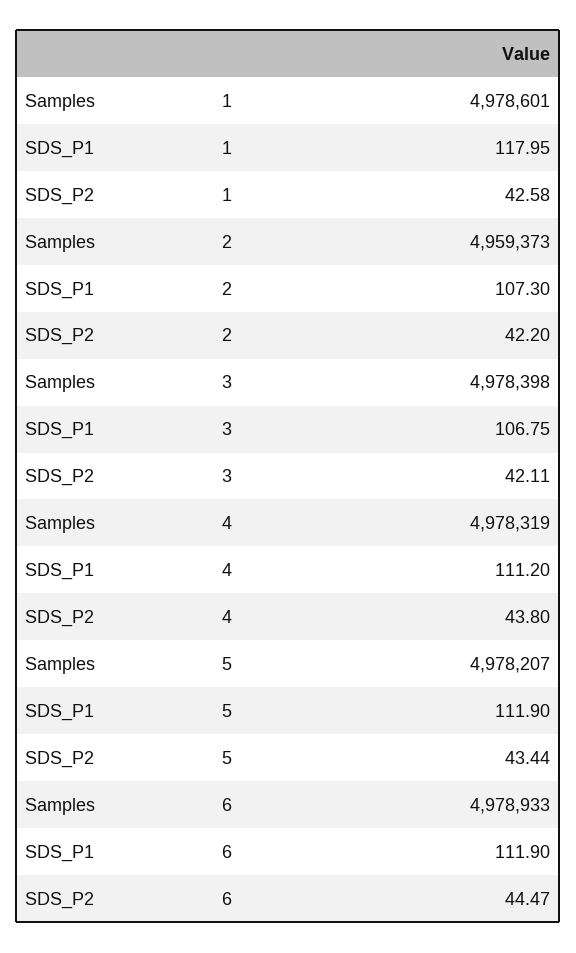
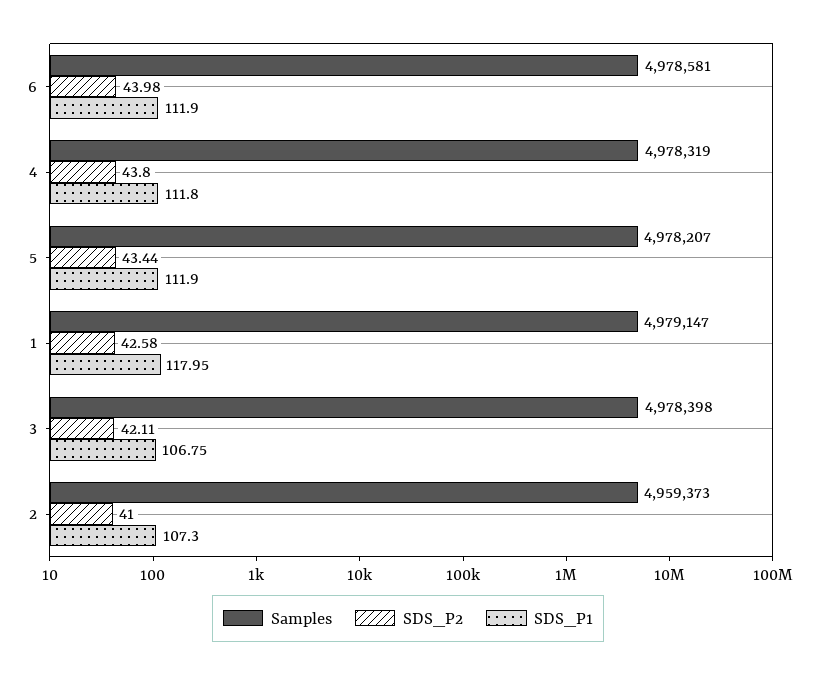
Samples, 1: 4978601 -> 4979147
SDS_P2, 2: 42.2 -> 41
SDS_P1, 4: 111.2 -> 111.8
Samples, 6: 4978933 -> 4978581
SDS_P2, 6: 44.47 -> 43.98

